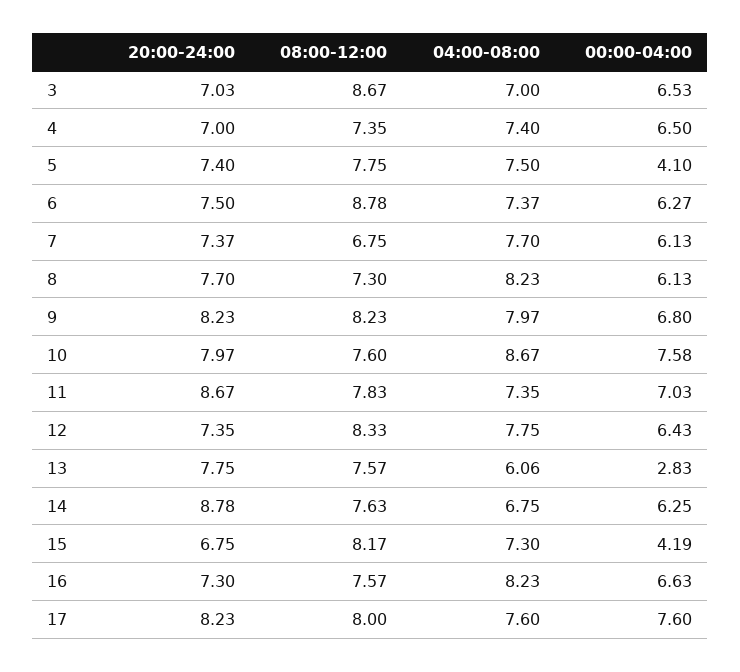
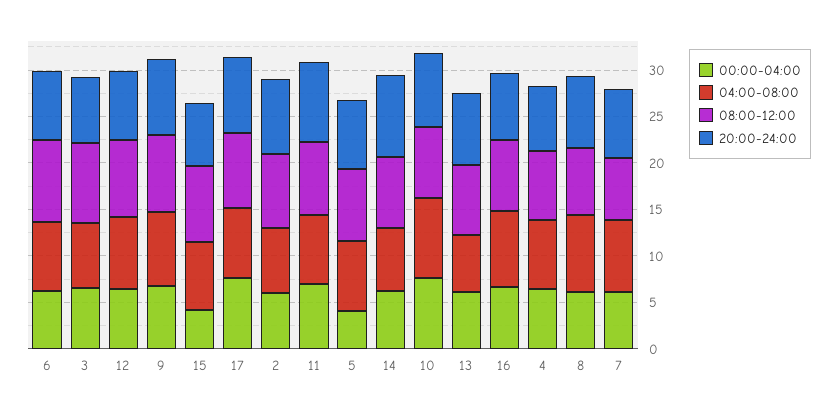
00:00-04:00, 13: 2.83 -> 6
00:00-04:00, 2: none -> 6
04:00-08:00, 2: none -> 7
08:00-12:00, 2: none -> 8
20:00-24:00, 2: none -> 8

